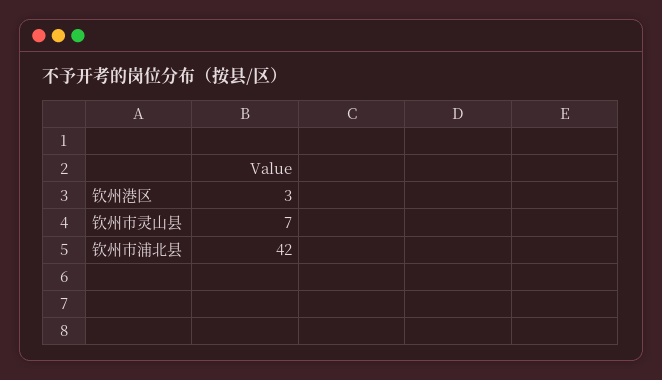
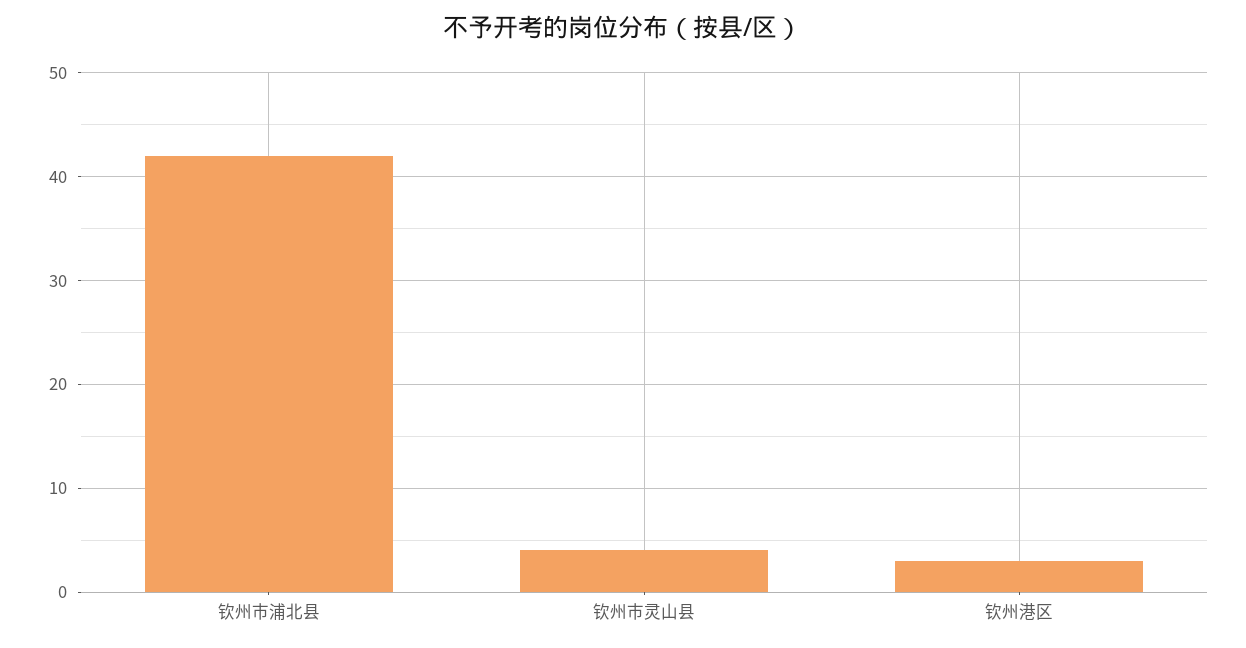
钦州市灵山县: 7 -> 4

